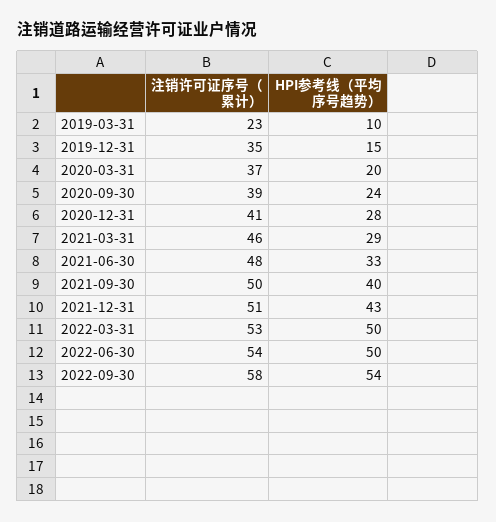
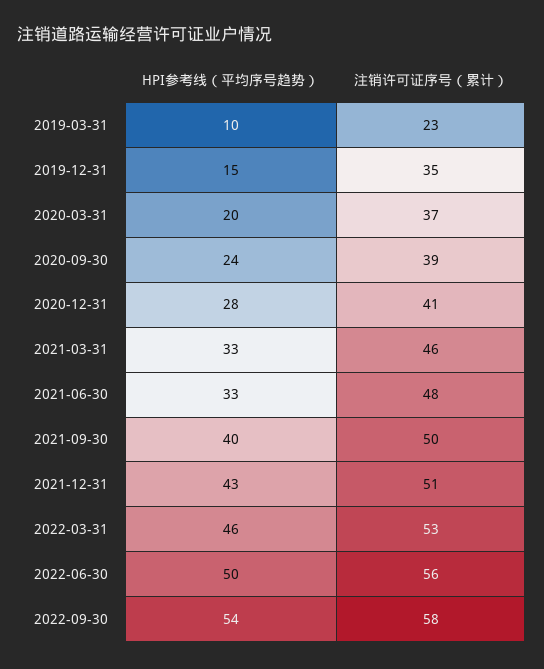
HPI参考线（平均序号趋势）, 2021-03-31: 29 -> 33
HPI参考线（平均序号趋势）, 2022-03-31: 50 -> 46
注销许可证序号（累计）, 2022-06-30: 54 -> 56

